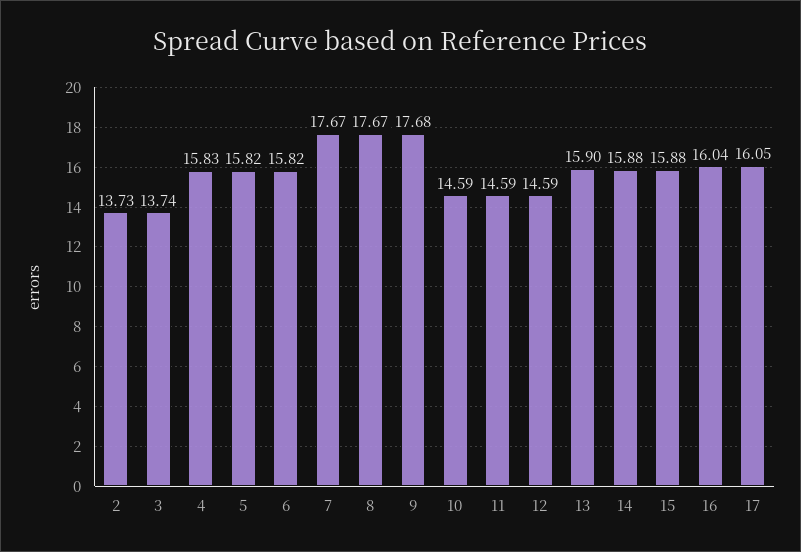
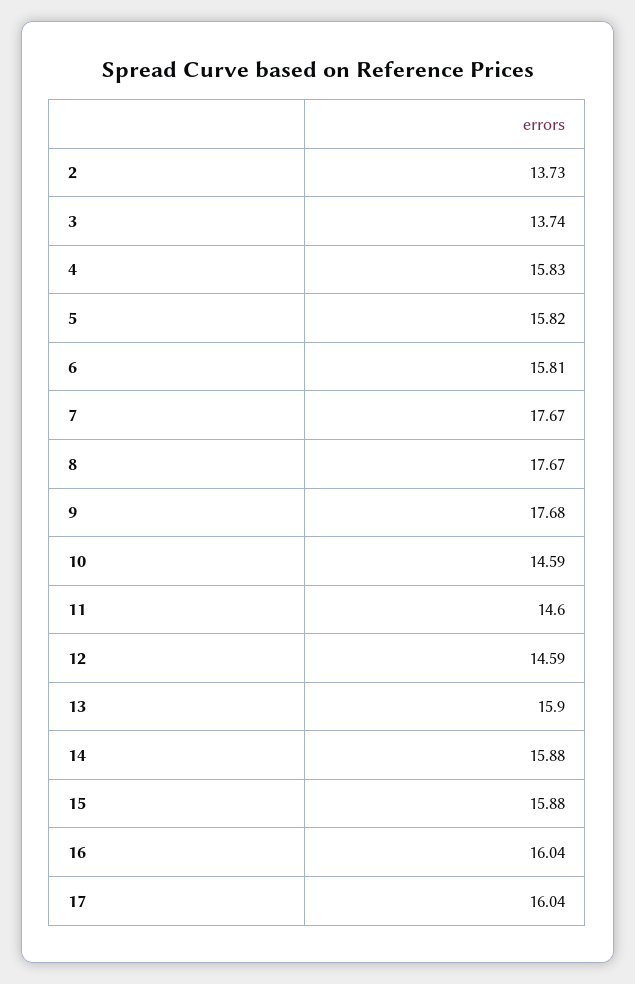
6: 15.82 -> 15.81
11: 14.59 -> 14.6
17: 16.05 -> 16.04

